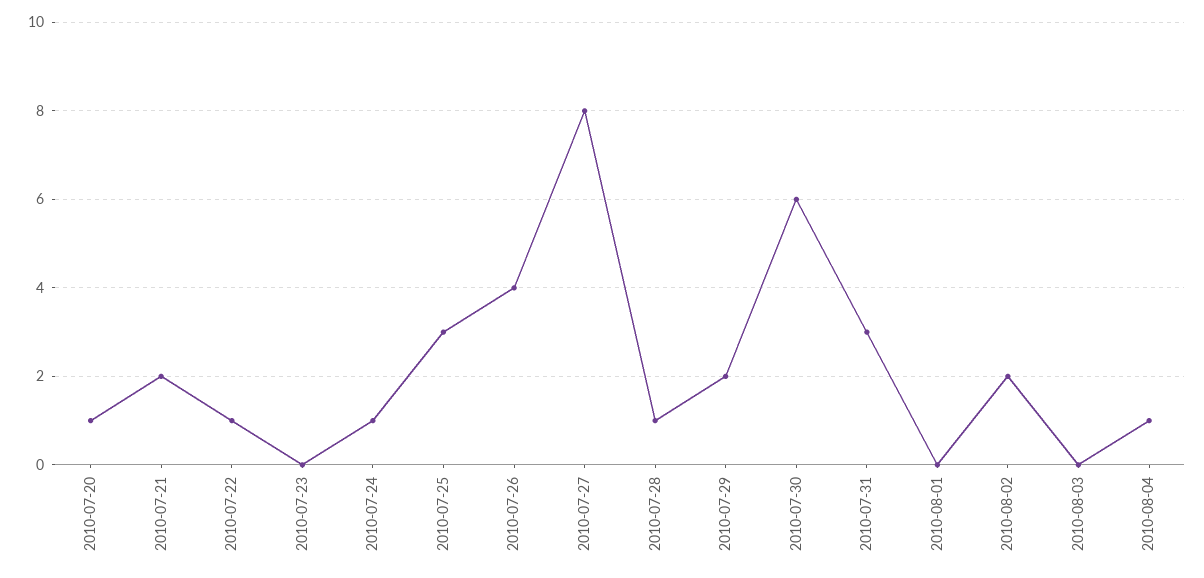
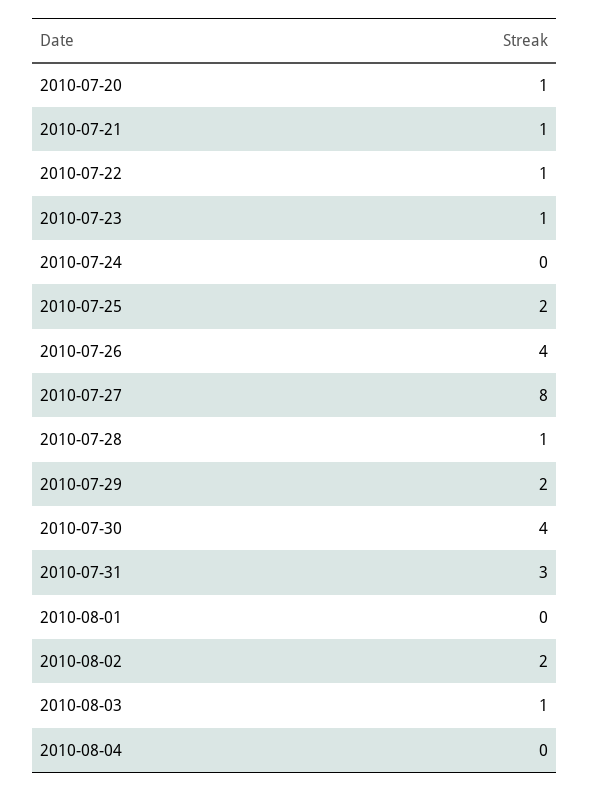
2010-07-21: 2 -> 1
2010-07-23: 0 -> 1
2010-07-24: 1 -> 0
2010-07-25: 3 -> 2
2010-07-30: 6 -> 4
2010-08-03: 0 -> 1
2010-08-04: 1 -> 0

